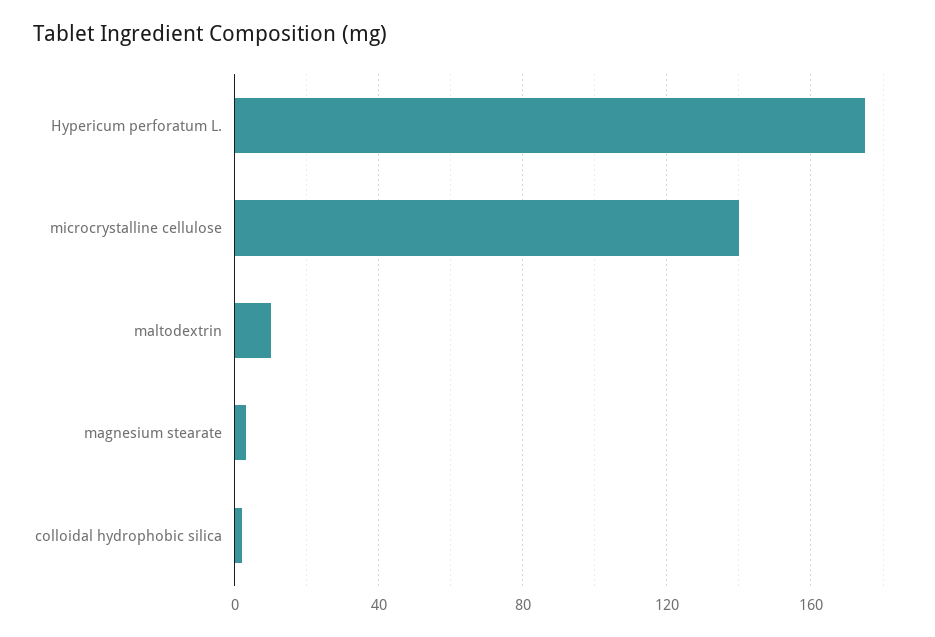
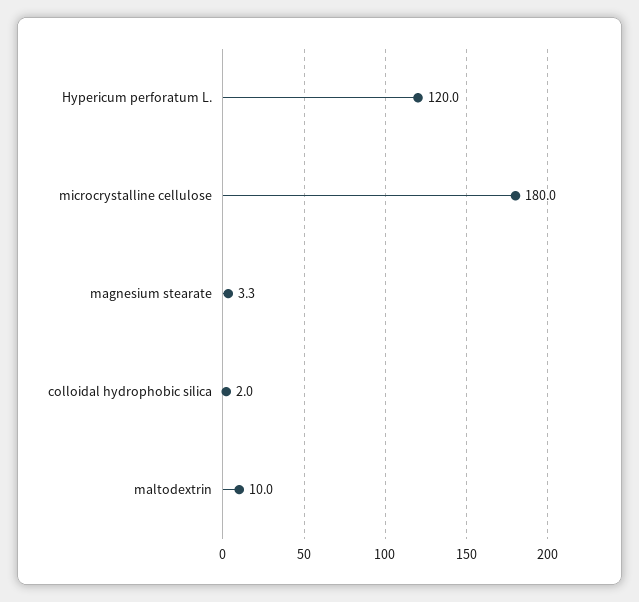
Hypericum perforatum L.: 175 -> 120
microcrystalline cellulose: 140 -> 180

